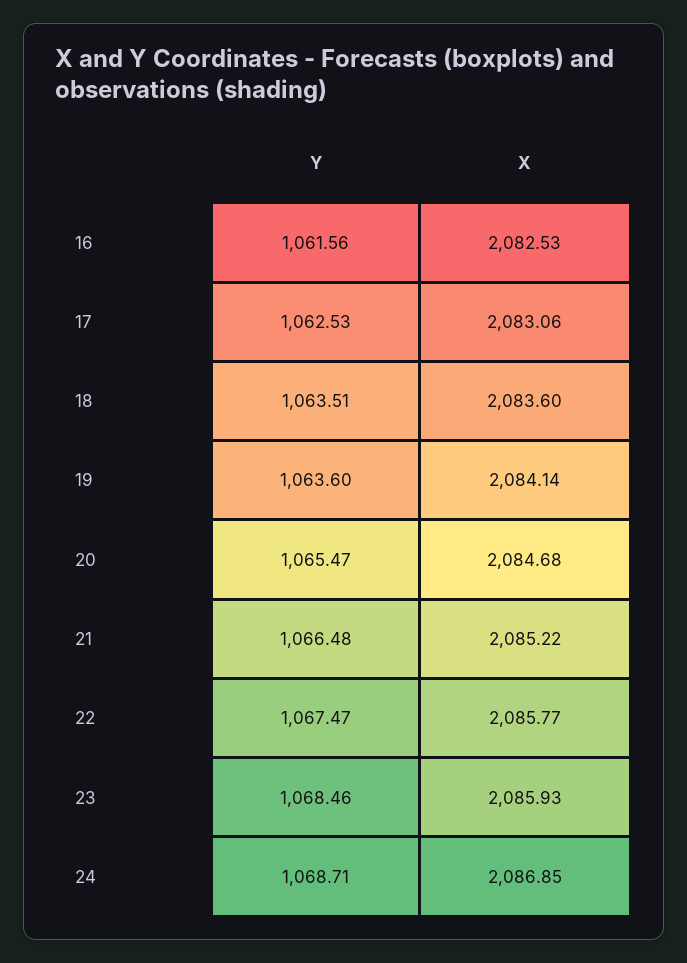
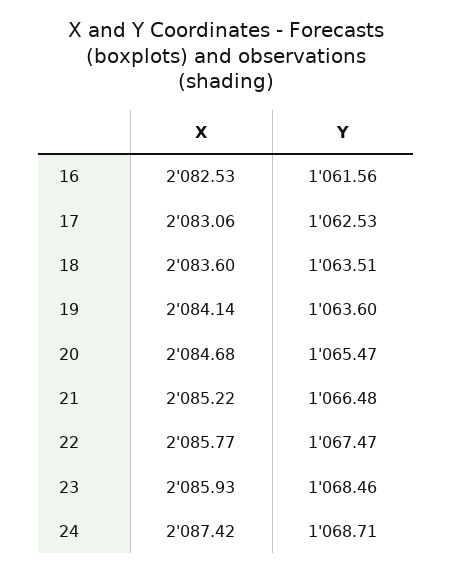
X, 24: 2086.85 -> 2087.42

